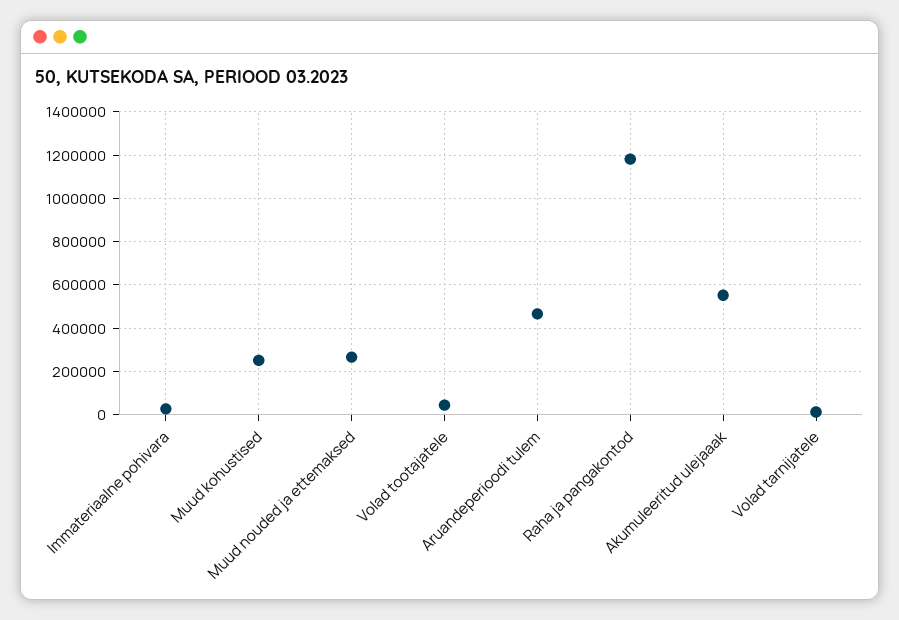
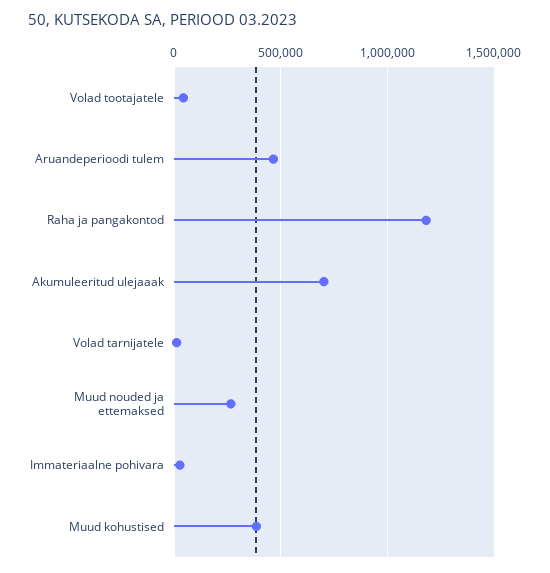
Muud kohustised: 250000 -> 400000
Akumuleeritud ulejaaak: 550000 -> 700000

